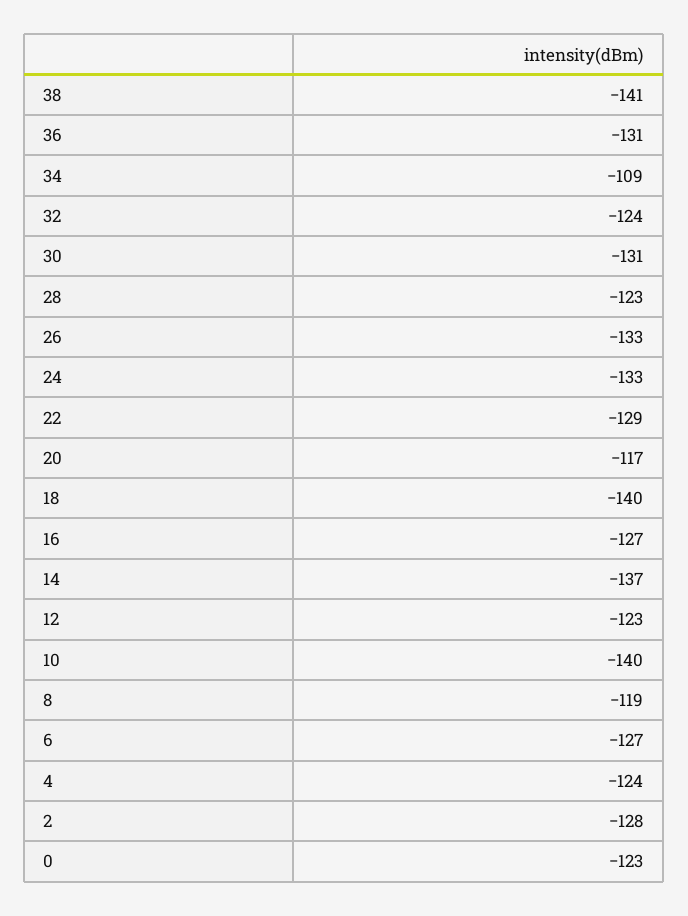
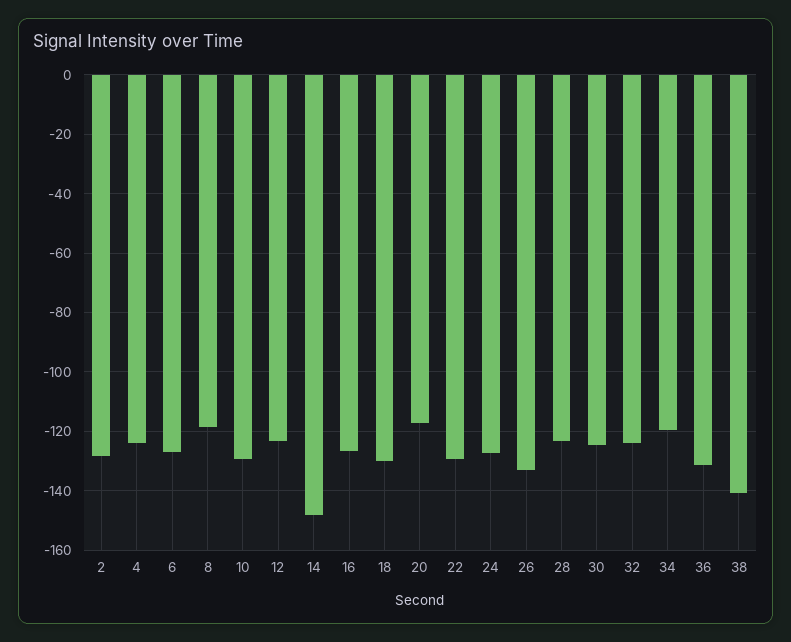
34: -109 -> -120
30: -131 -> -125
24: -133 -> -127.5
18: -140 -> -130
14: -137 -> -147.5
10: -140 -> -130
0: -123 -> none

